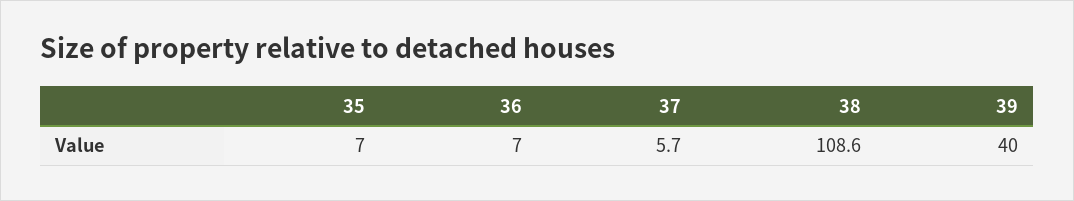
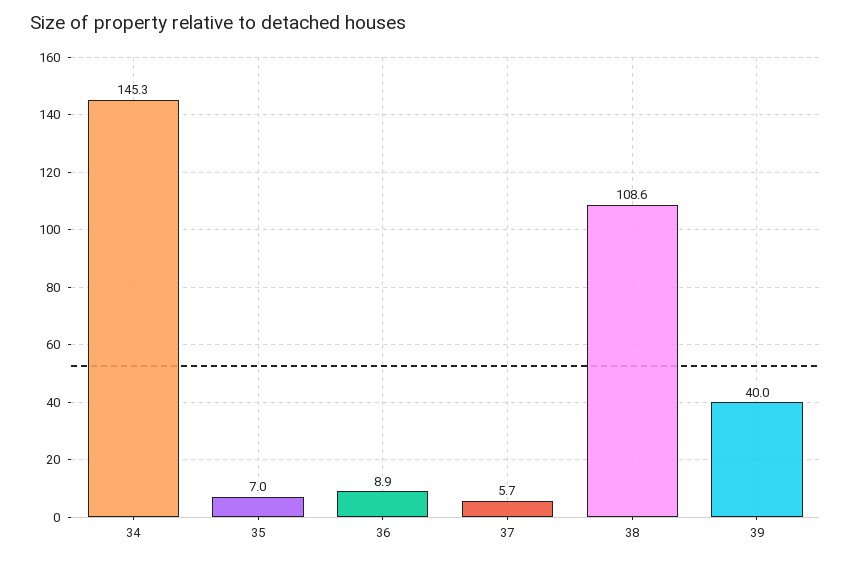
36: 7 -> 8.9
34: none -> 145.3

